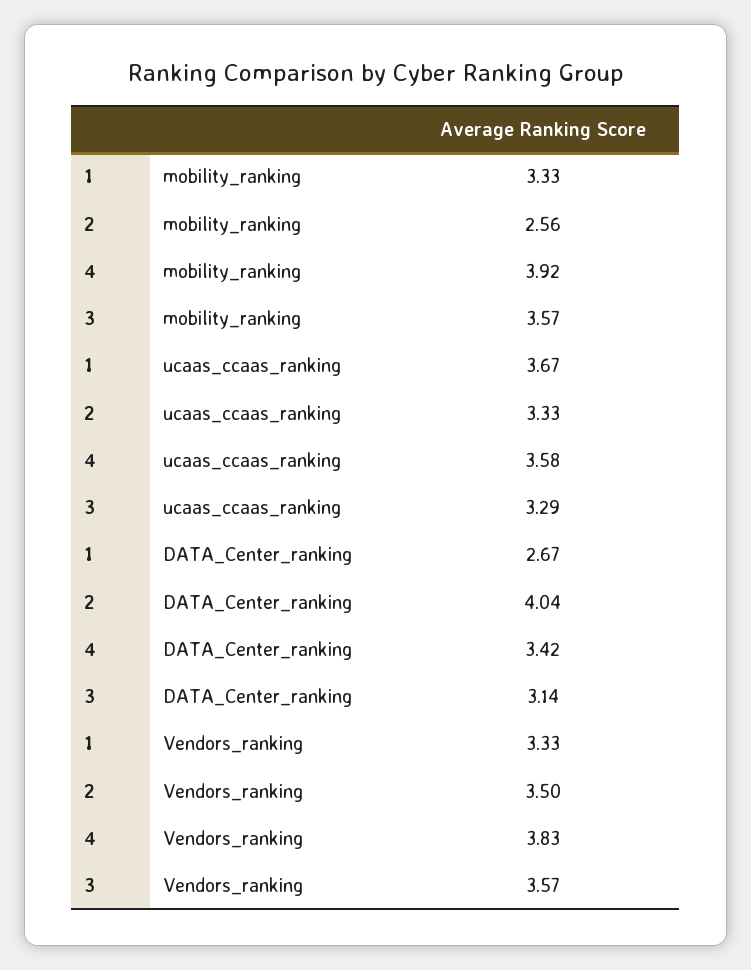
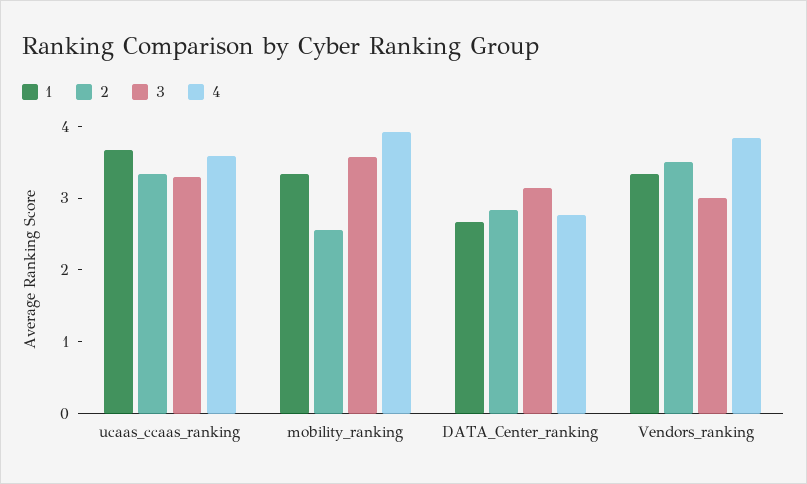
2, DATA_Center_ranking: 4.04 -> 2.8
4, DATA_Center_ranking: 3.42 -> 2.8
3, Vendors_ranking: 3.57 -> 3

